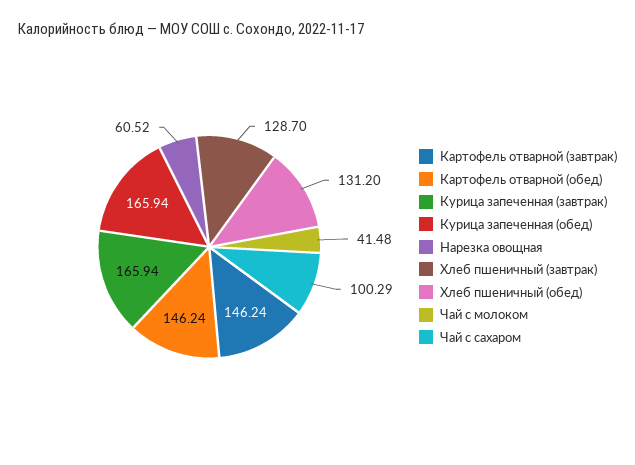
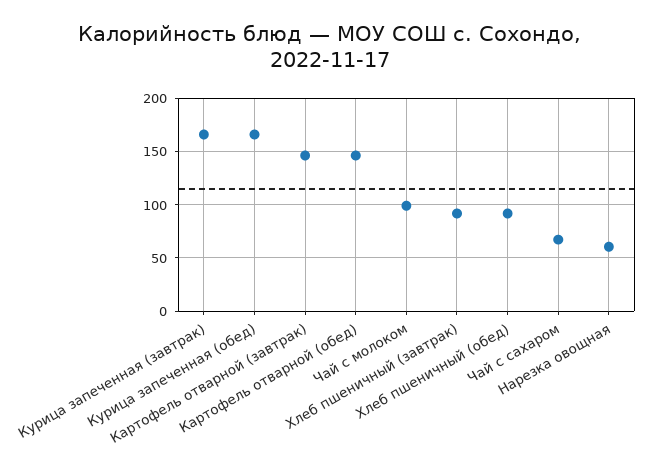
Хлеб пшеничный (завтрак): 128.7 -> 90
Хлеб пшеничный (обед): 131.2 -> 90
Чай с молоком: 41.48 -> 100
Чай с сахаром: 100.29 -> 70

